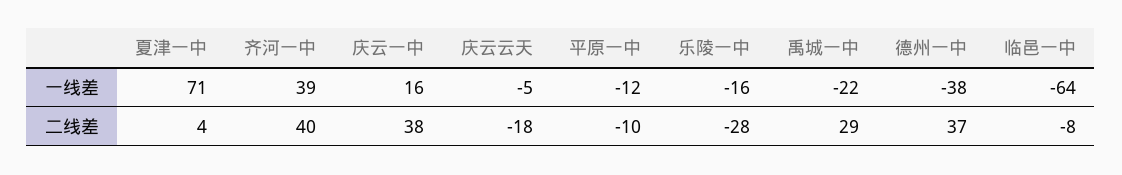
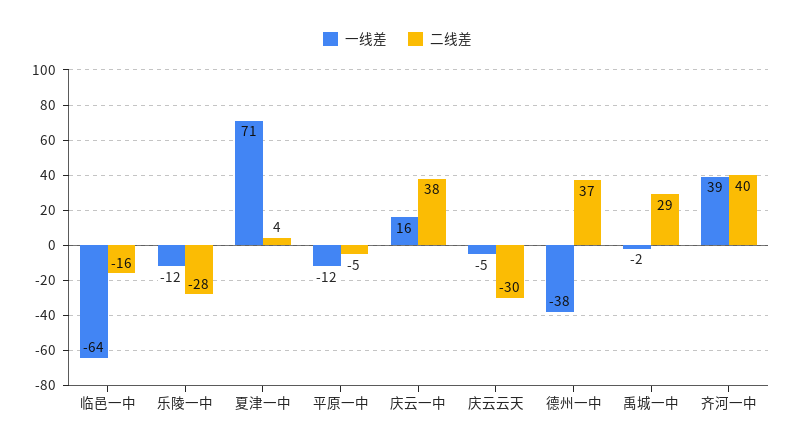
一线差, 乐陵一中: -16 -> -12
一线差, 禹城一中: -22 -> -2
二线差, 庆云云天: -18 -> -30
二线差, 平原一中: -10 -> -5
二线差, 临邑一中: -8 -> -16

